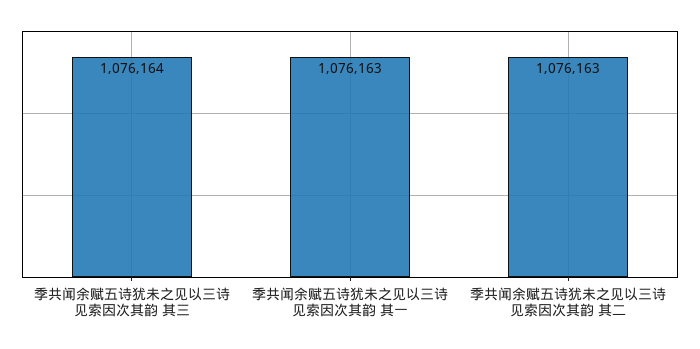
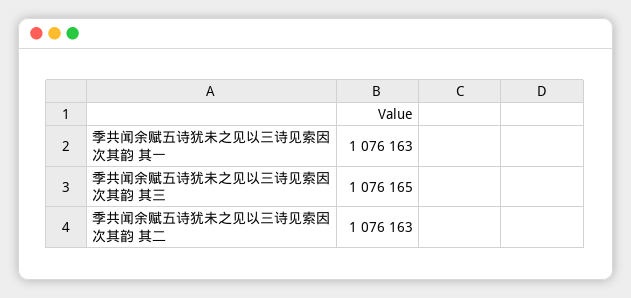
季共闻余赋五诗犹未之见以三诗见索因次其韵 其三: 1076164 -> 1076165

